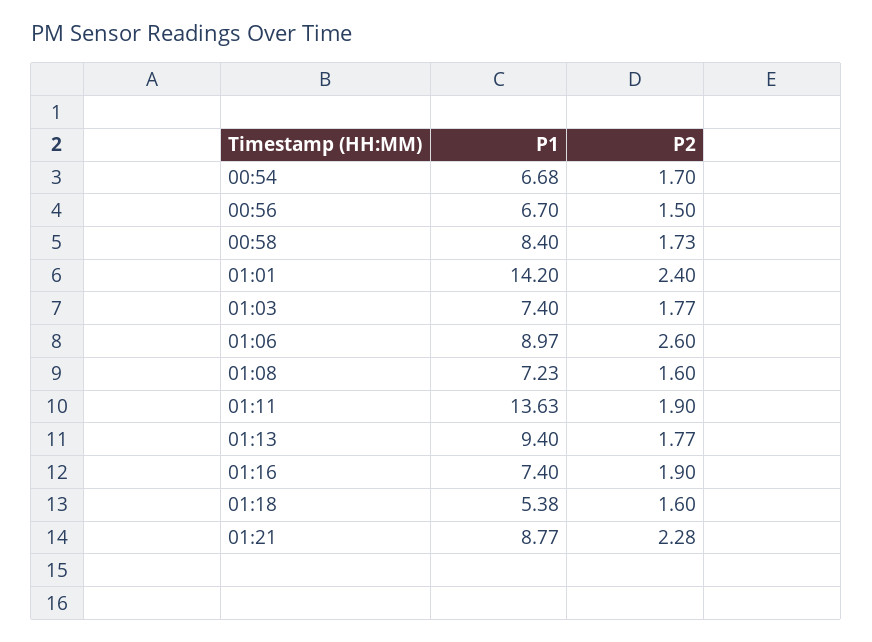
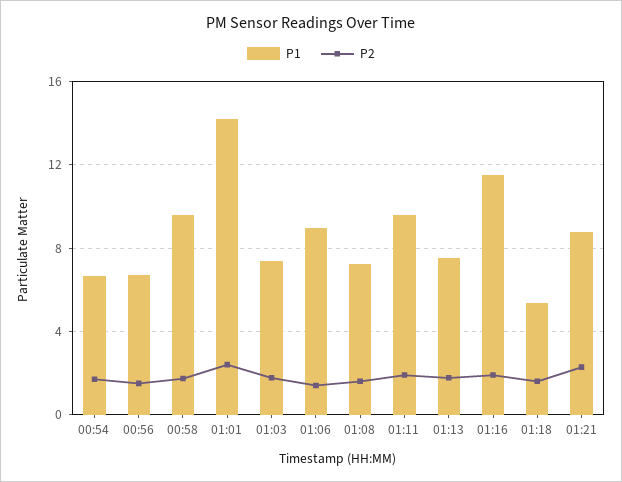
P1, 00:58: 8.4 -> 9.5
P2, 01:06: 2.6 -> 1.5
P1, 01:11: 13.63 -> 9.5
P1, 01:13: 9.4 -> 7.5
P1, 01:16: 7.4 -> 11.5

